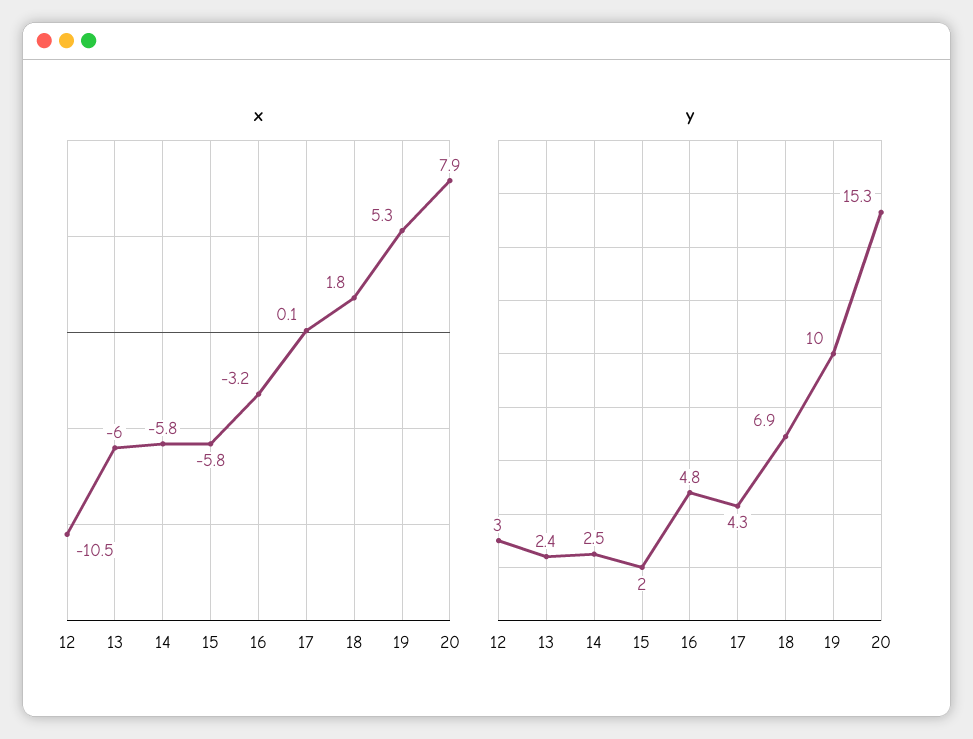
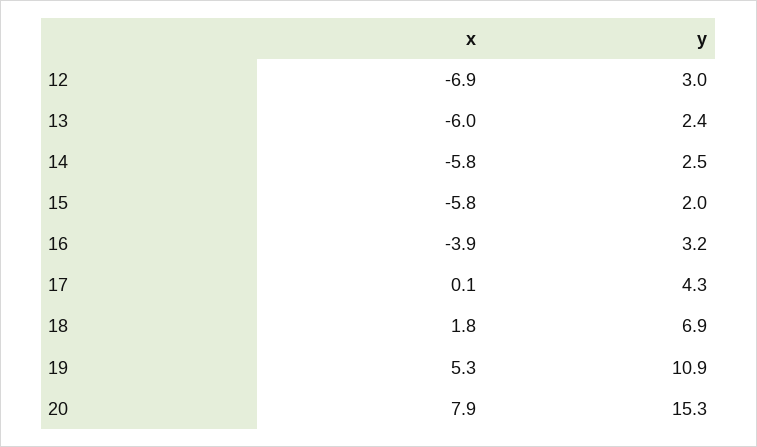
x, 12: -10.5 -> -6.9
x, 16: -3.2 -> -3.9
y, 16: 4.8 -> 3.2
y, 19: 10 -> 10.9

